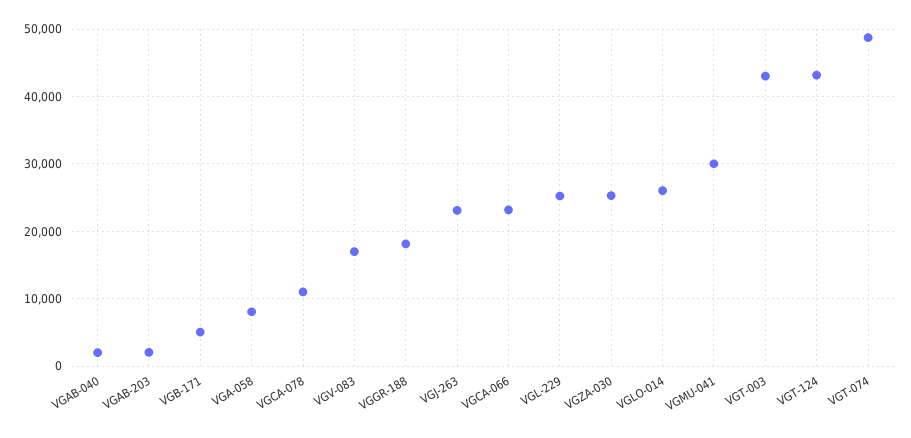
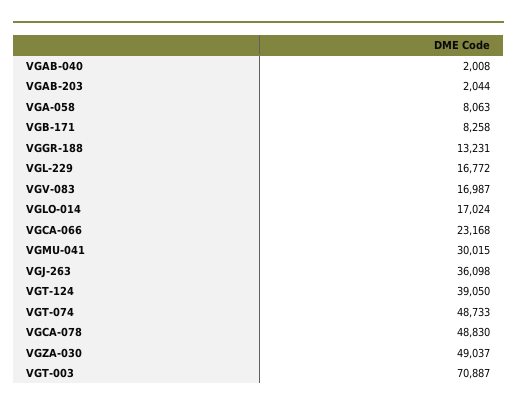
VGB-171: 5000 -> 8258
VGCA-078: 11000 -> 48830
VGGR-188: 18000 -> 13231
VGJ-263: 23000 -> 36098
VGL-229: 25000 -> 16772
VGZA-030: 25000 -> 49037
VGLO-014: 26000 -> 17024
VGT-003: 43000 -> 70887
VGT-124: 43000 -> 39050

